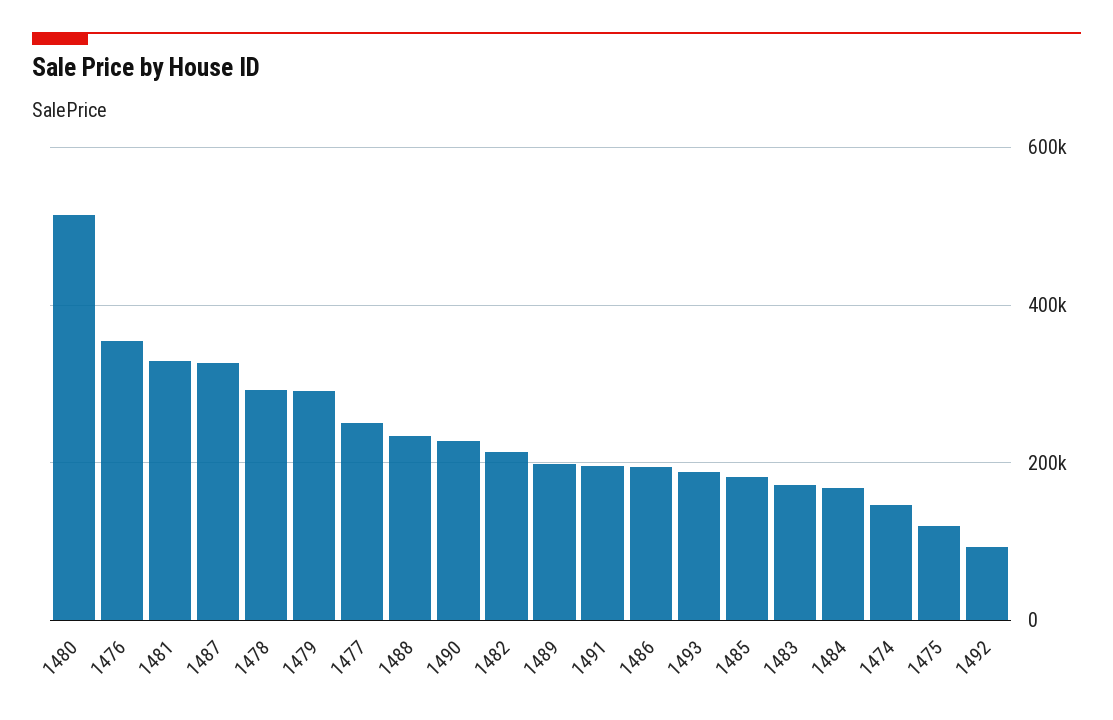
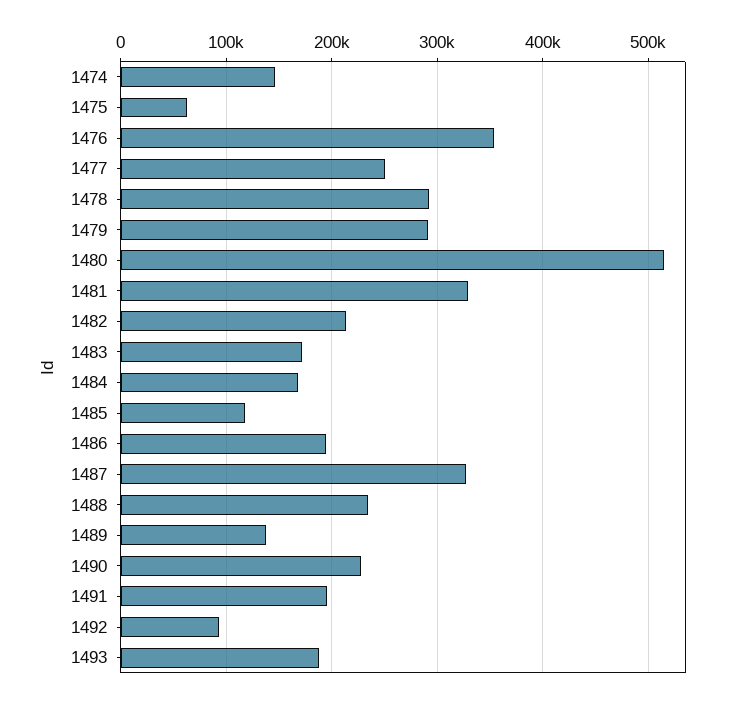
1489: 200000 -> 140000
1485: 180000 -> 120000
1475: 120000 -> 60000

